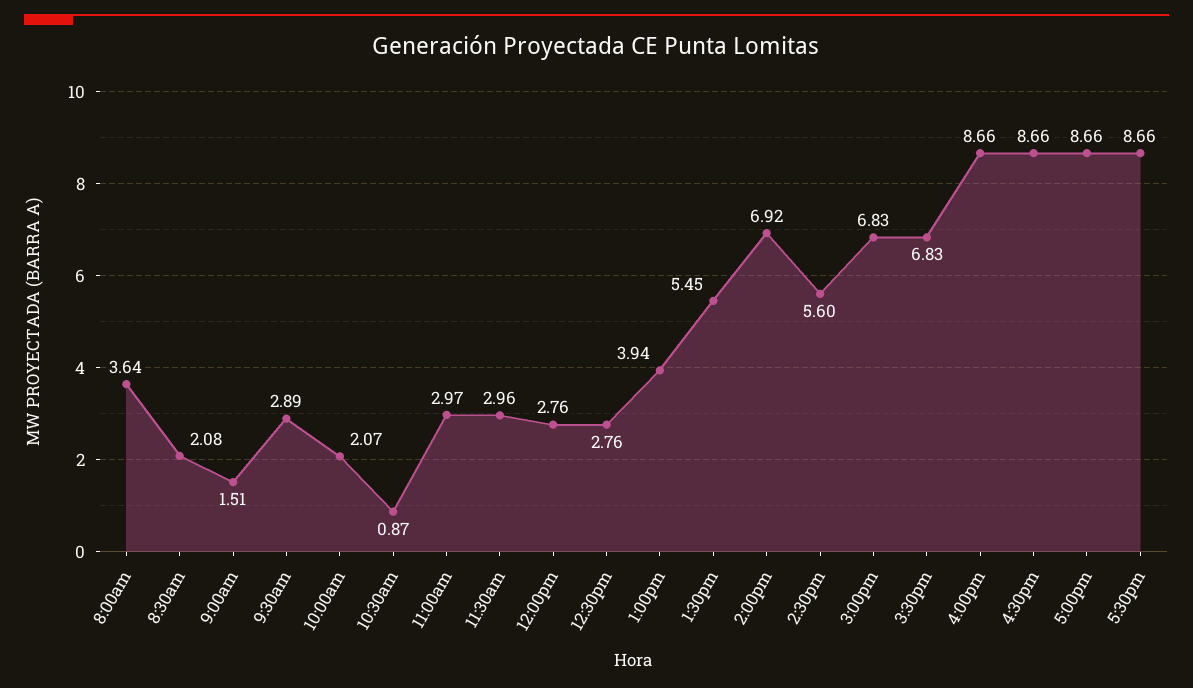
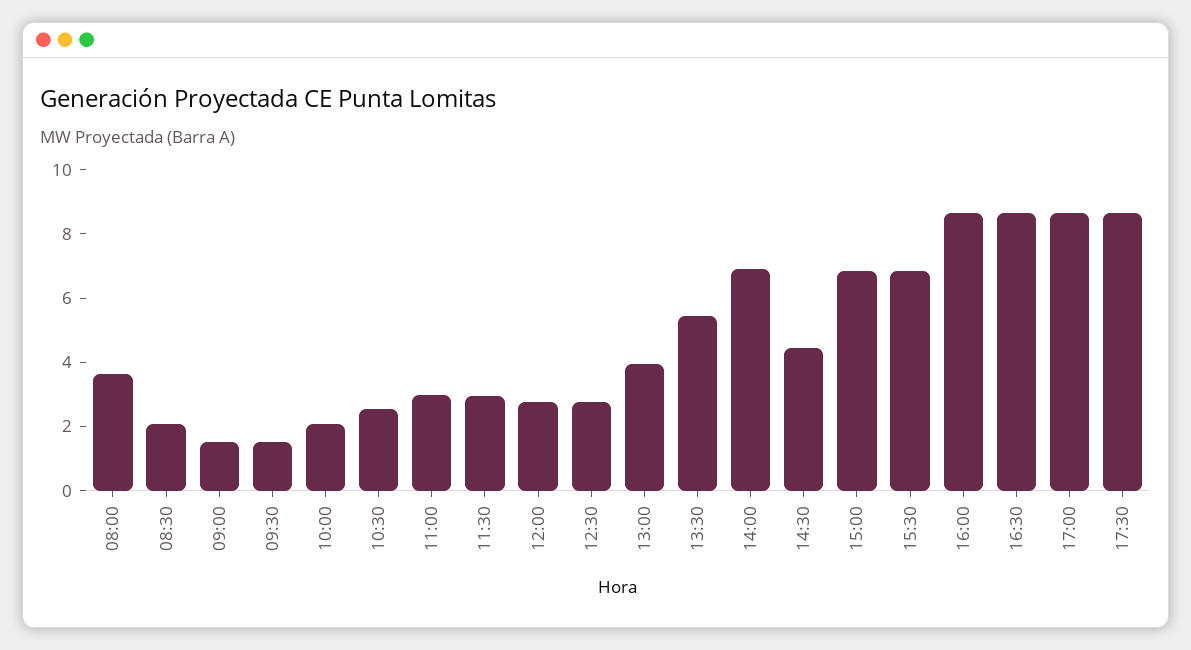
9:30am: 2.89 -> 1.5
10:30am: 0.87 -> 2.5
2:30pm: 5.6 -> 4.5

